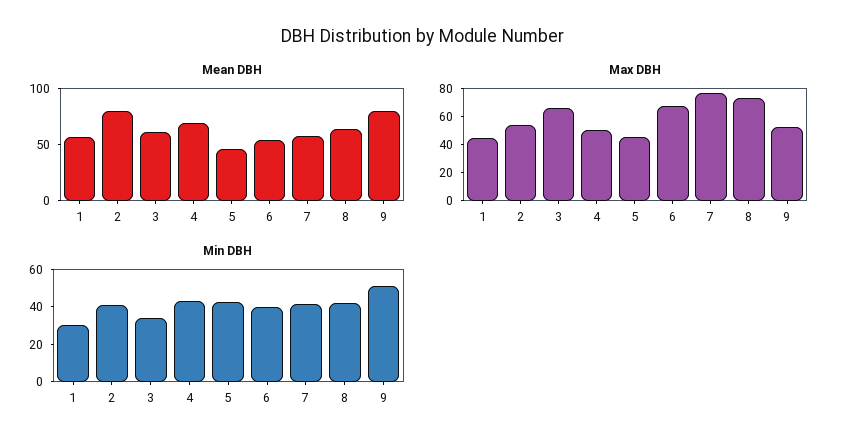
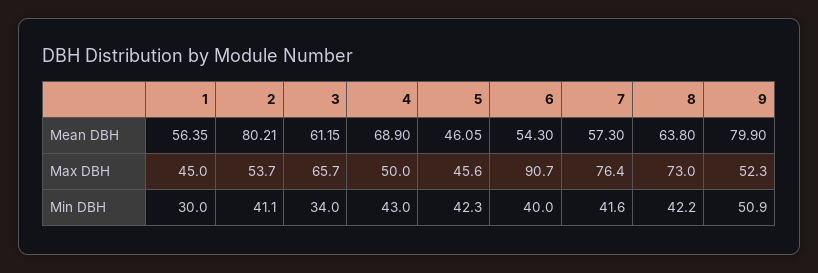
Max DBH, 6: 70 -> 90.7

